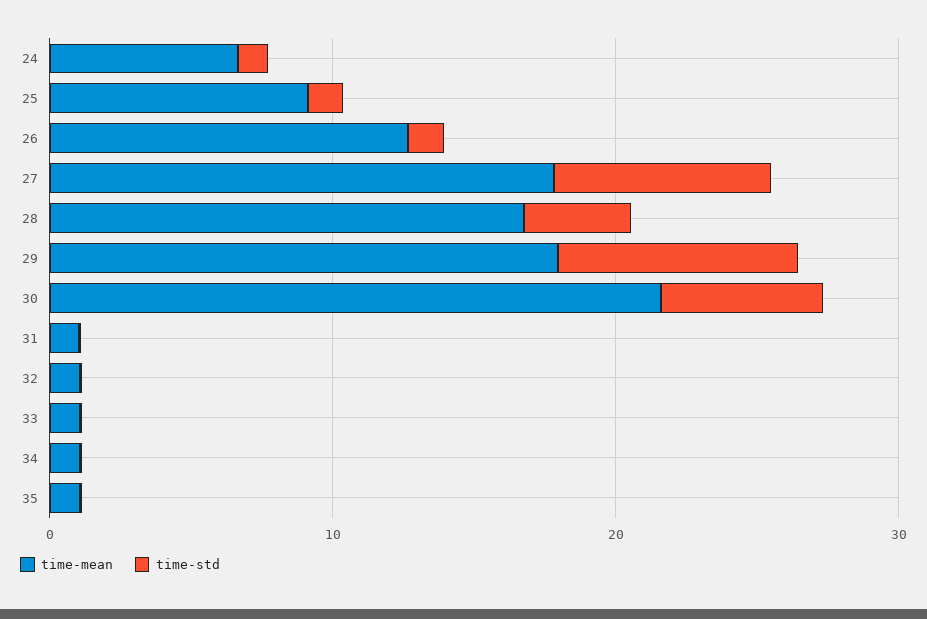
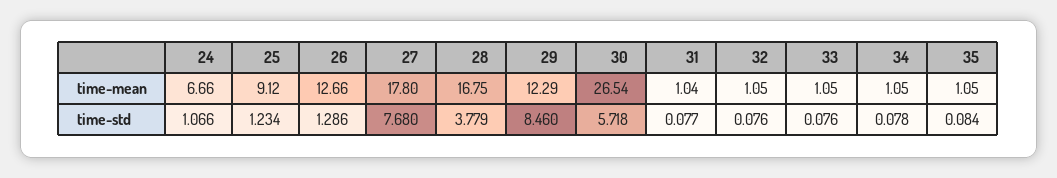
time-mean, 29: 18 -> 12.29
time-mean, 30: 22 -> 26.54

